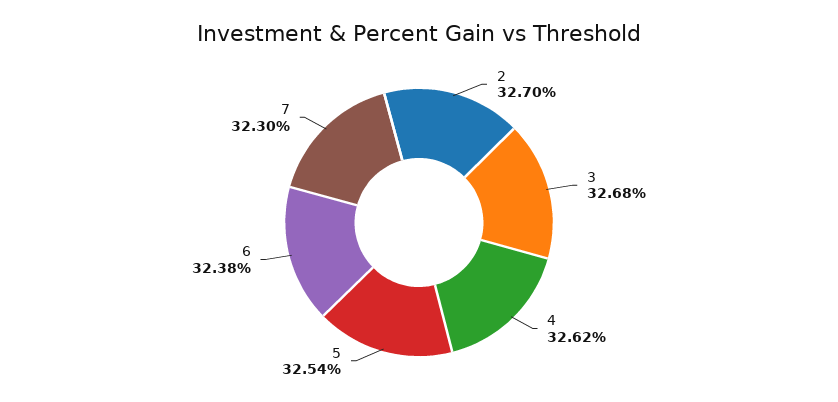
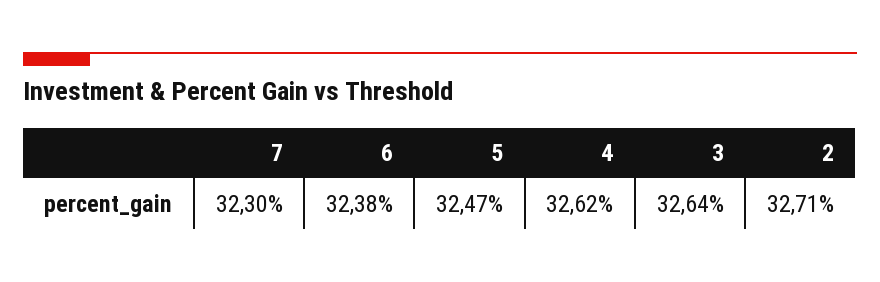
2: 32.7 -> 32.71
3: 32.68 -> 32.64
5: 32.54 -> 32.47

